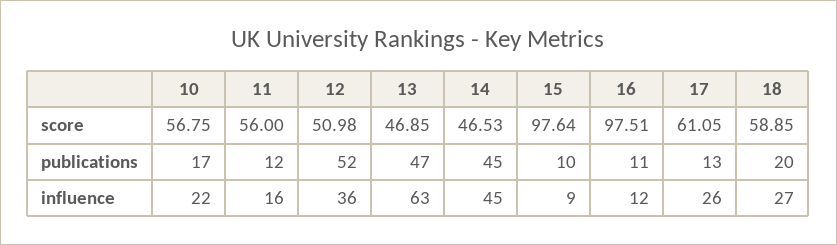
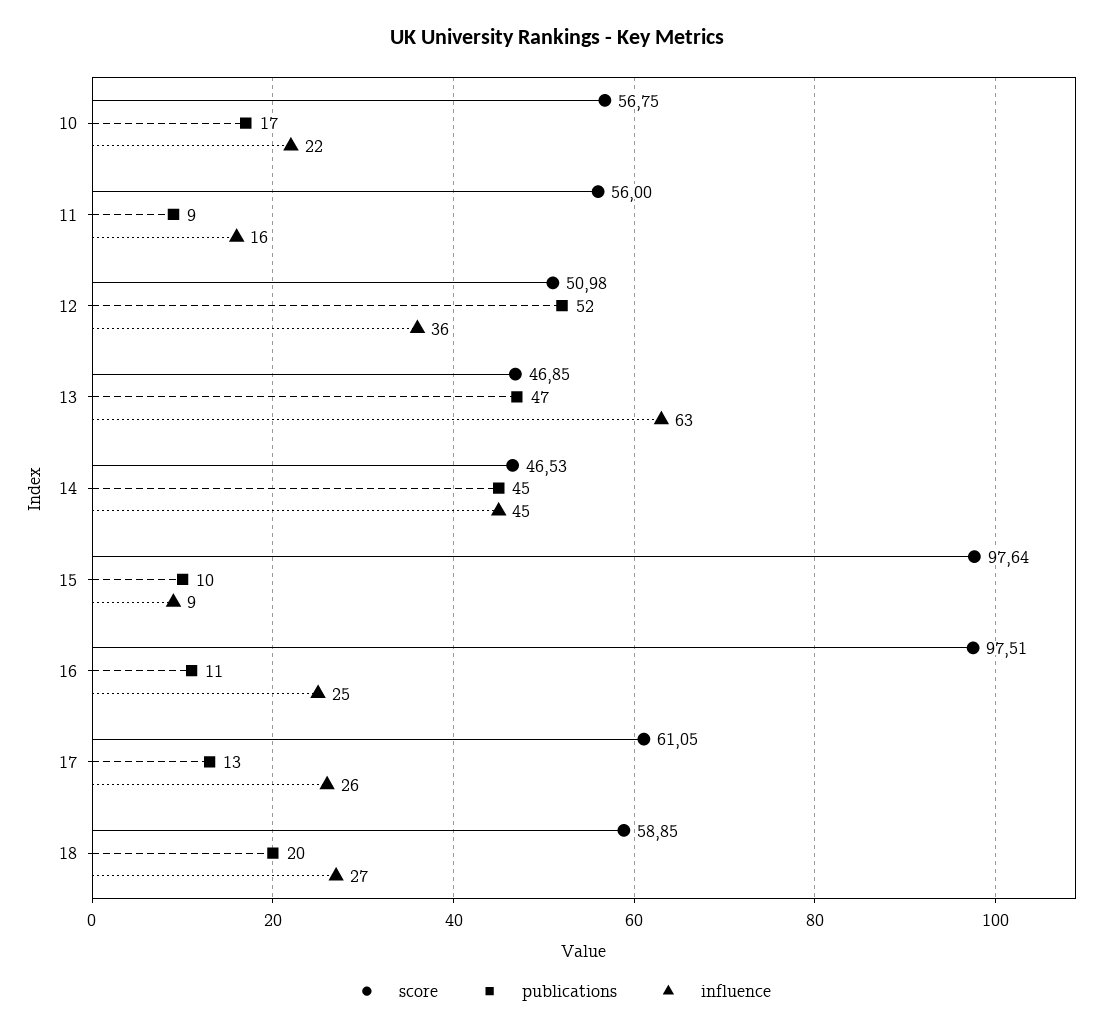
publications, 11: 12 -> 9
influence, 16: 12 -> 25

